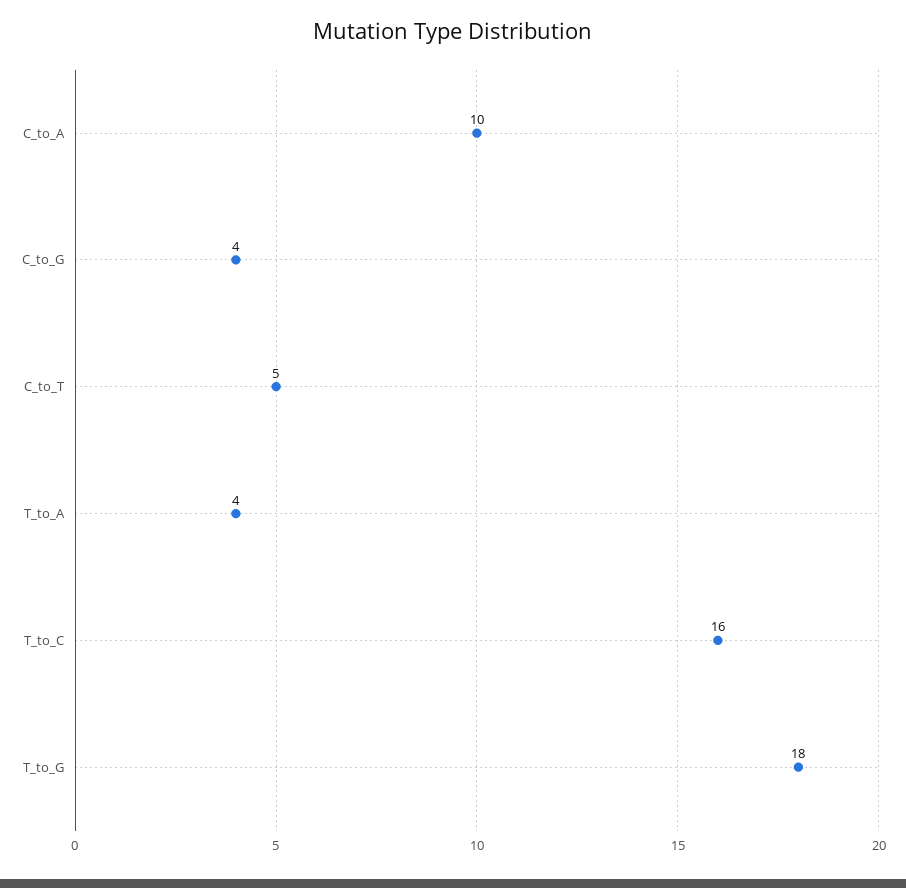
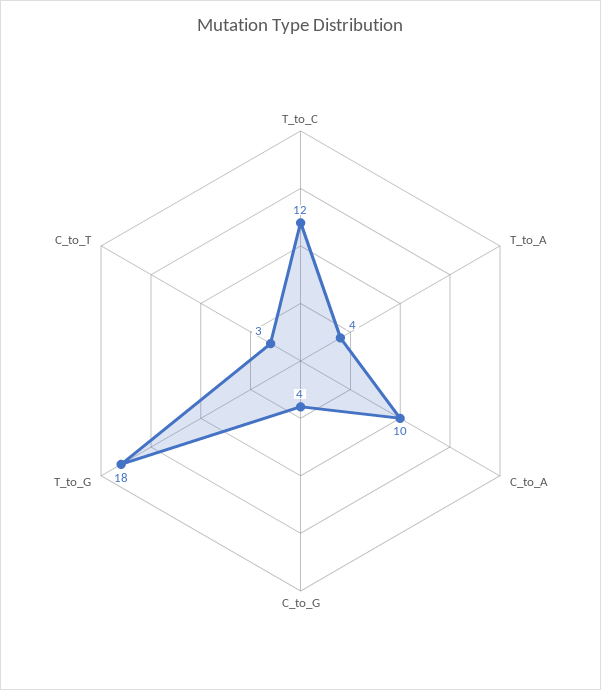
C_to_T: 5 -> 3
T_to_C: 16 -> 12

